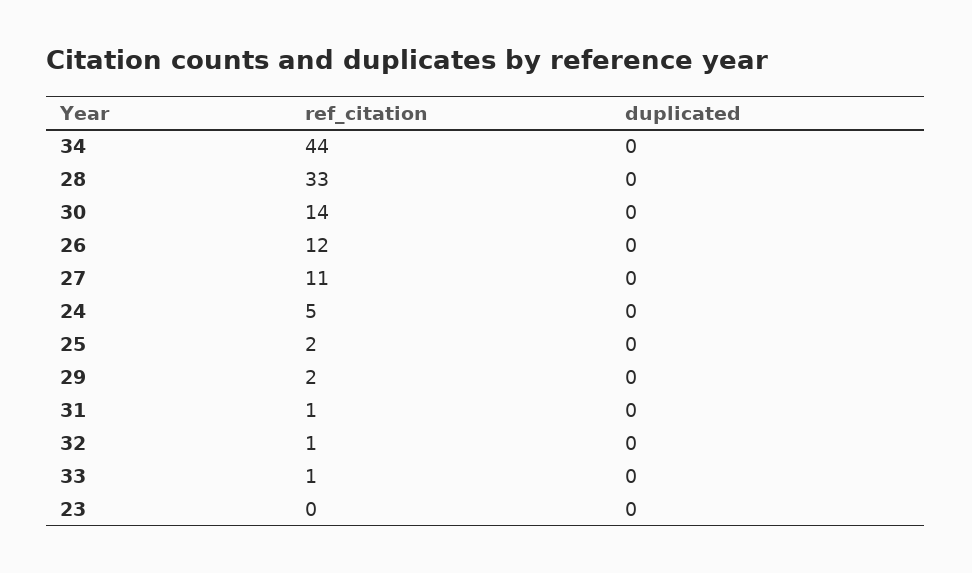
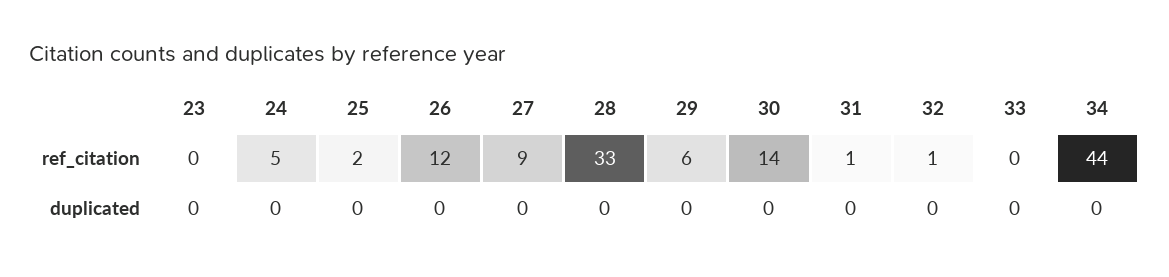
ref_citation, 27: 11 -> 9
ref_citation, 29: 2 -> 6
ref_citation, 33: 1 -> 0

